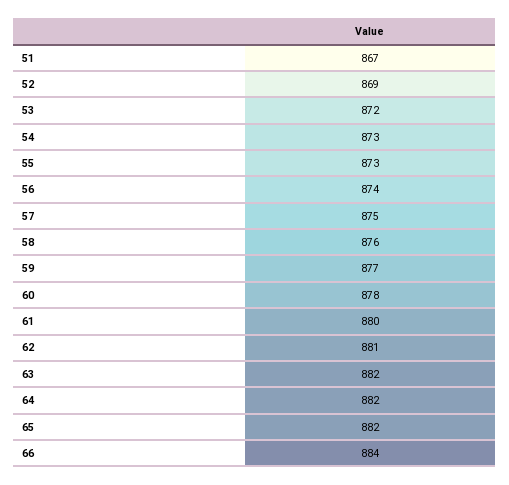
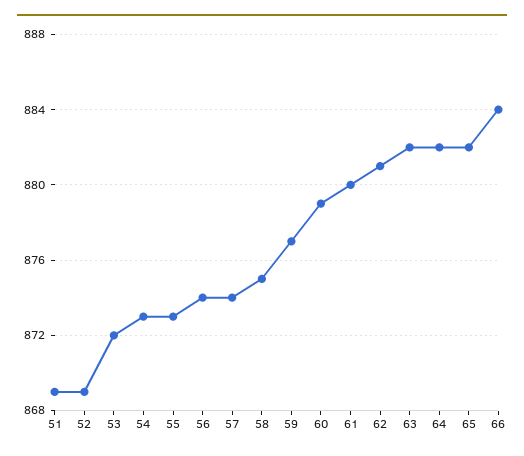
51: 867 -> 869
57: 875 -> 874
58: 876 -> 875
60: 878 -> 879

